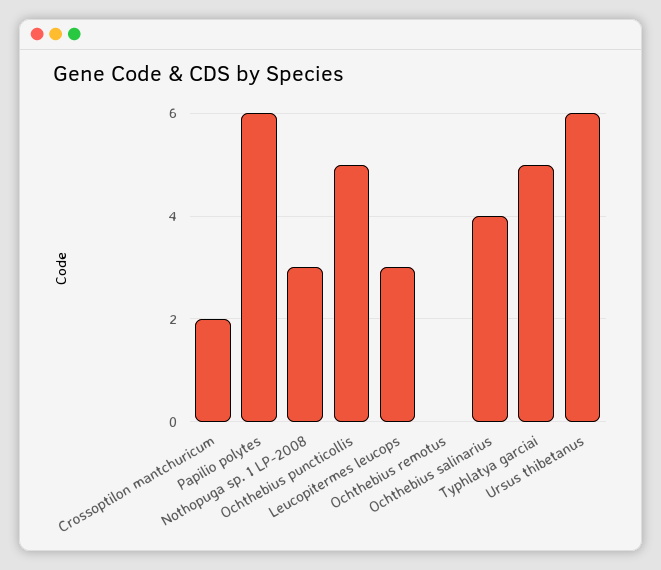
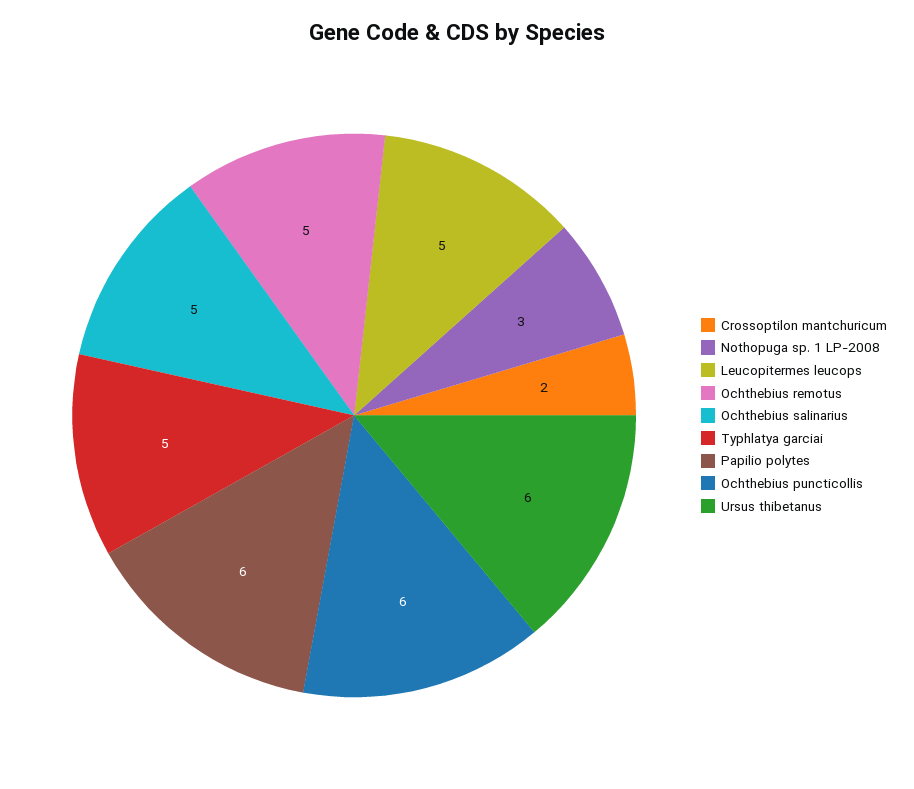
Ochthebius puncticollis: 5 -> 6
Leucopitermes leucops: 3 -> 5
Ochthebius remotus: 0 -> 5
Ochthebius salinarius: 4 -> 5

